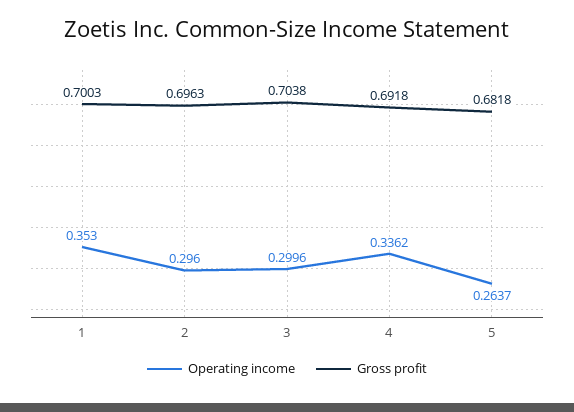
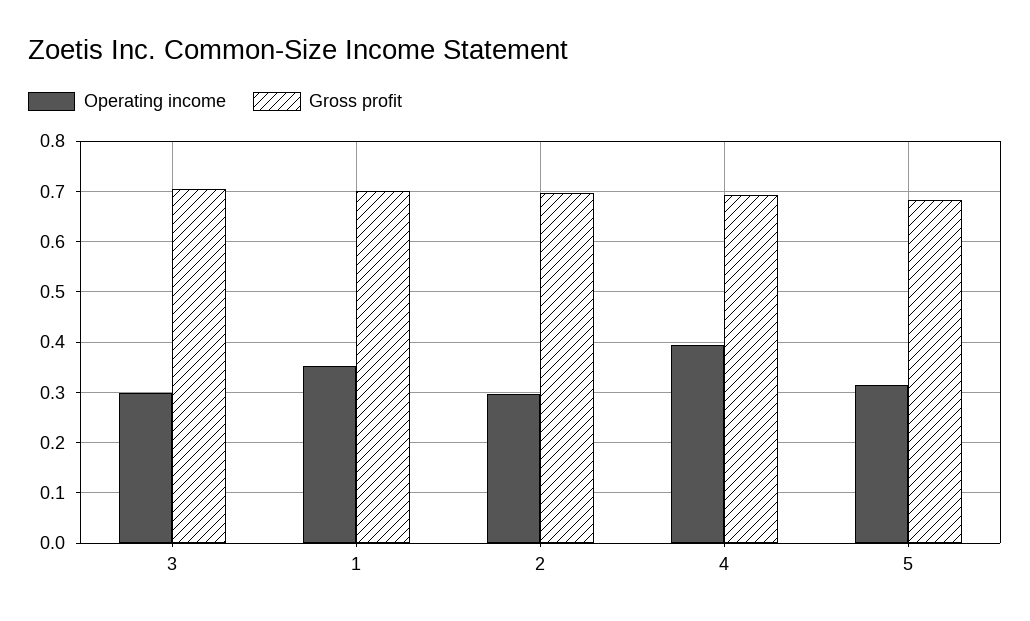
Operating income, 4: 0.3362 -> 0.4
Operating income, 5: 0.2637 -> 0.32

